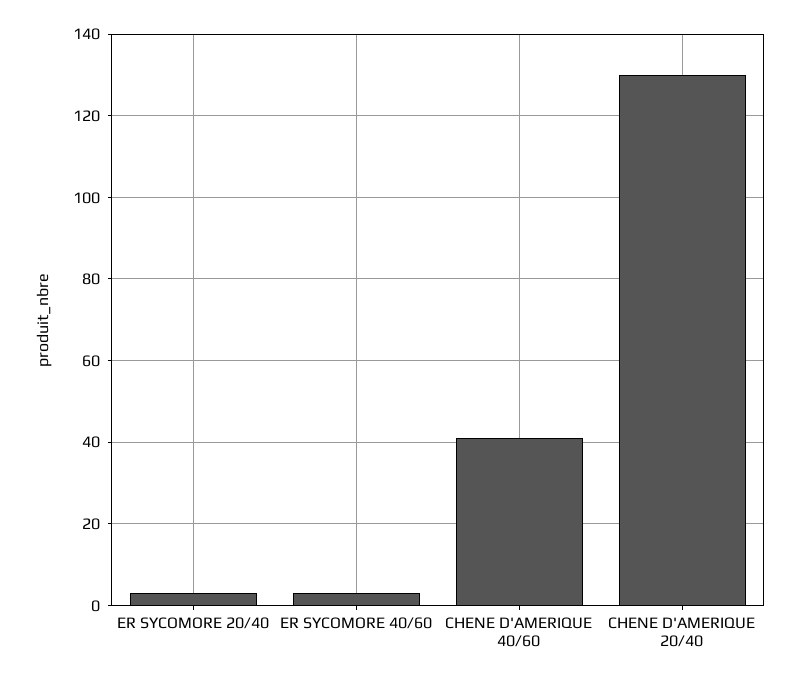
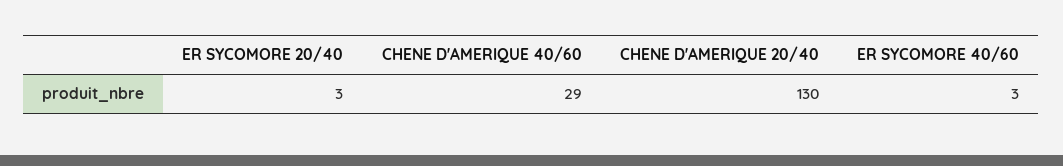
CHENE D'AMERIQUE 40/60: 40 -> 29

